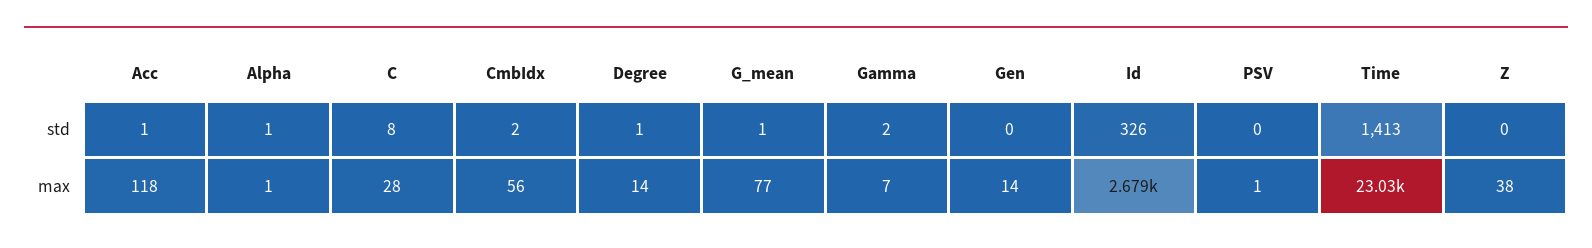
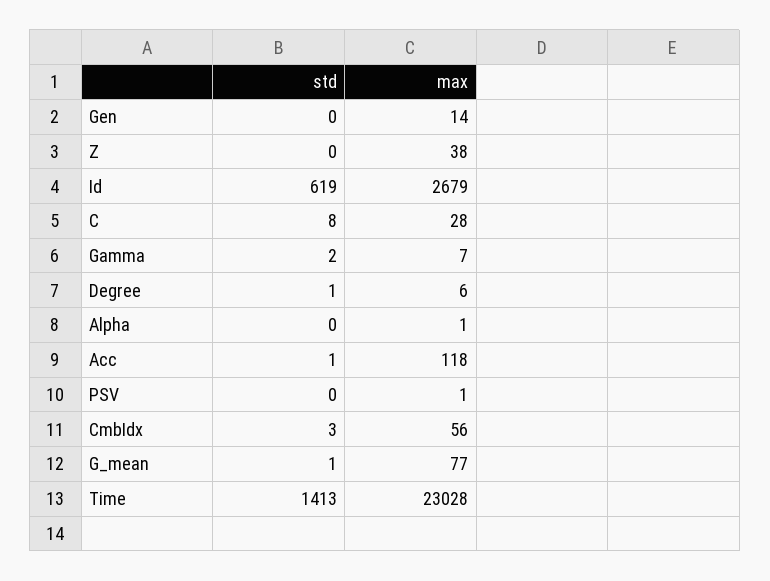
Alpha, std: 1 -> 0
CmbIdx, std: 2 -> 3
Id, std: 326 -> 619
Degree, max: 14 -> 6

